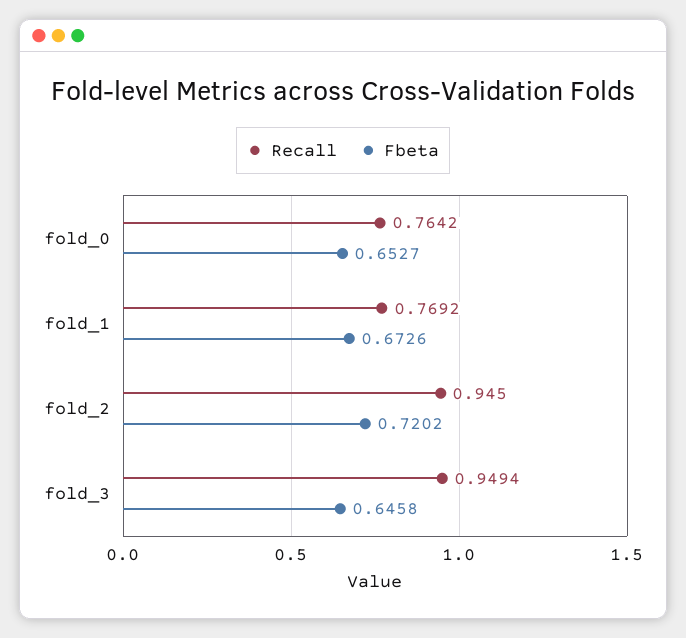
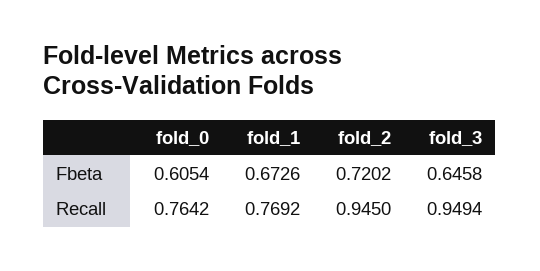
Fbeta, fold_0: 0.6527 -> 0.6054

